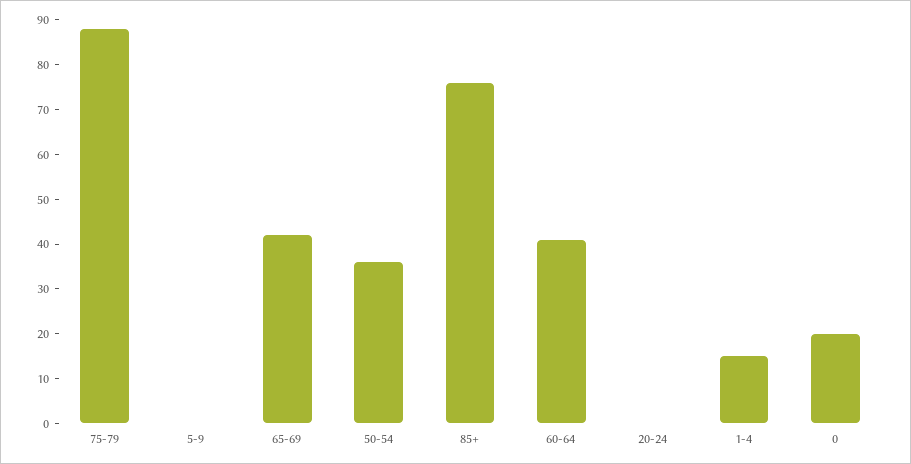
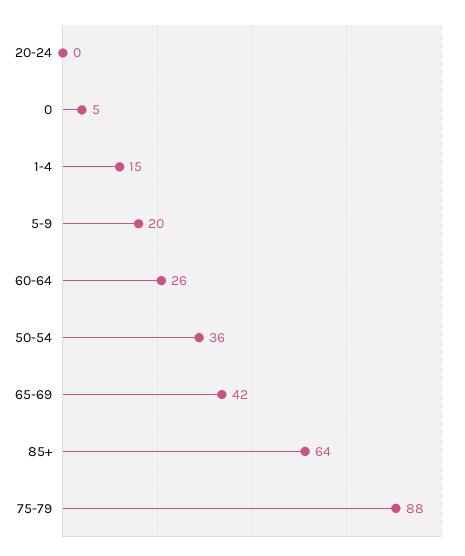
5-9: 0 -> 20
85+: 75 -> 64
60-64: 40 -> 26
0: 20 -> 5

